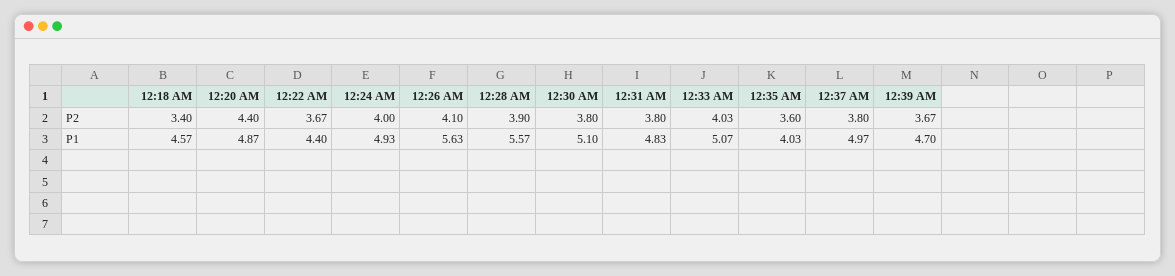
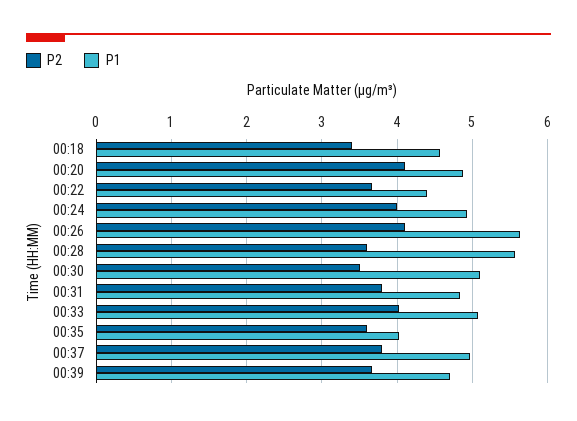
P2, 12:20 AM: 4.4 -> 4.1
P2, 12:28 AM: 3.9 -> 3.6
P2, 12:30 AM: 3.8 -> 3.5

